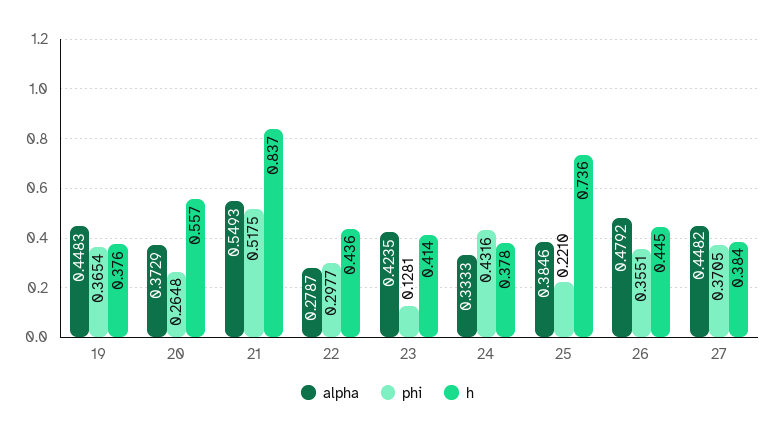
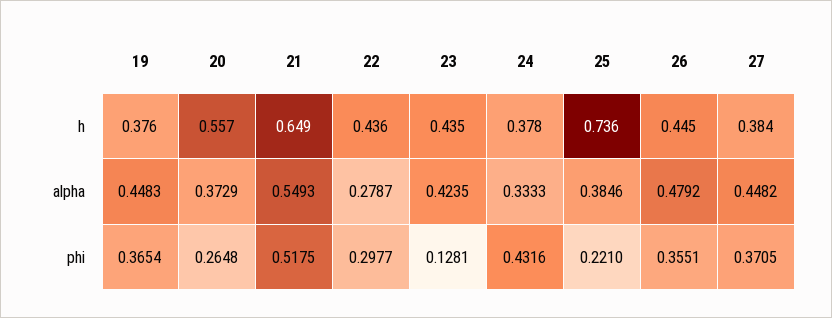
h, 21: 0.837 -> 0.649
h, 23: 0.414 -> 0.435

